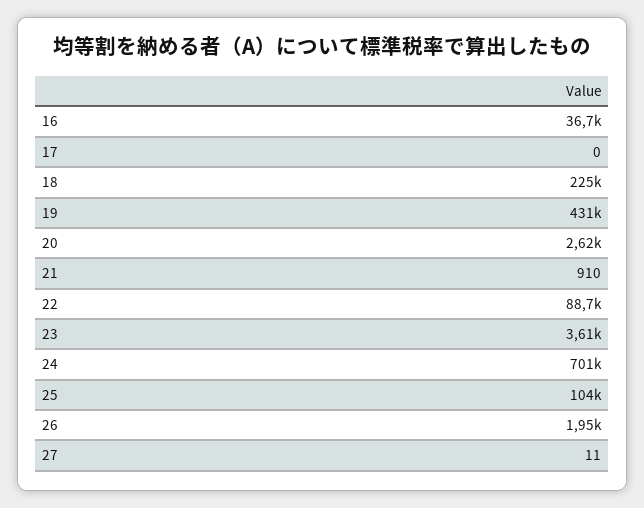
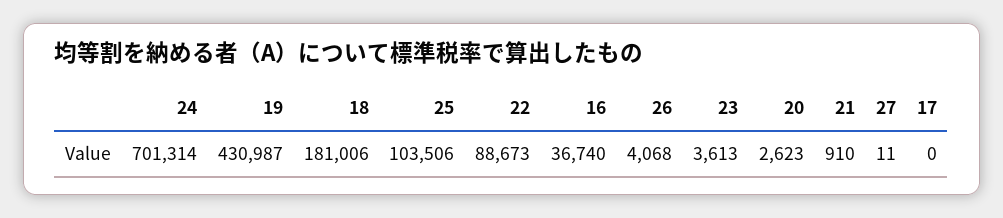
18: 225000 -> 181006
26: 1950 -> 4068

